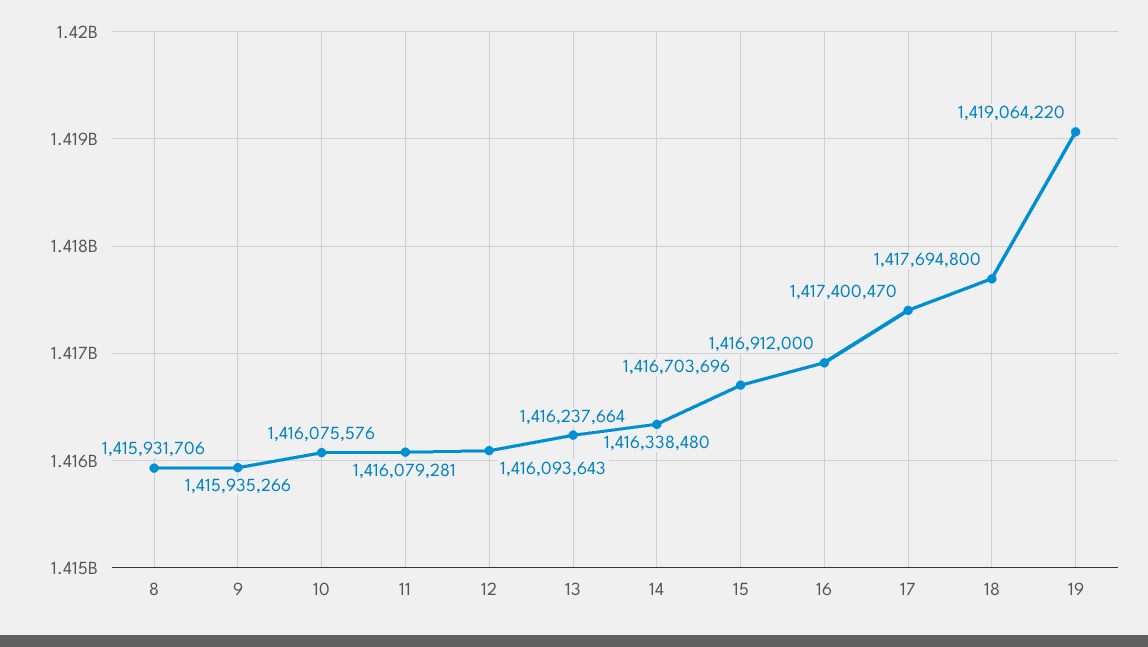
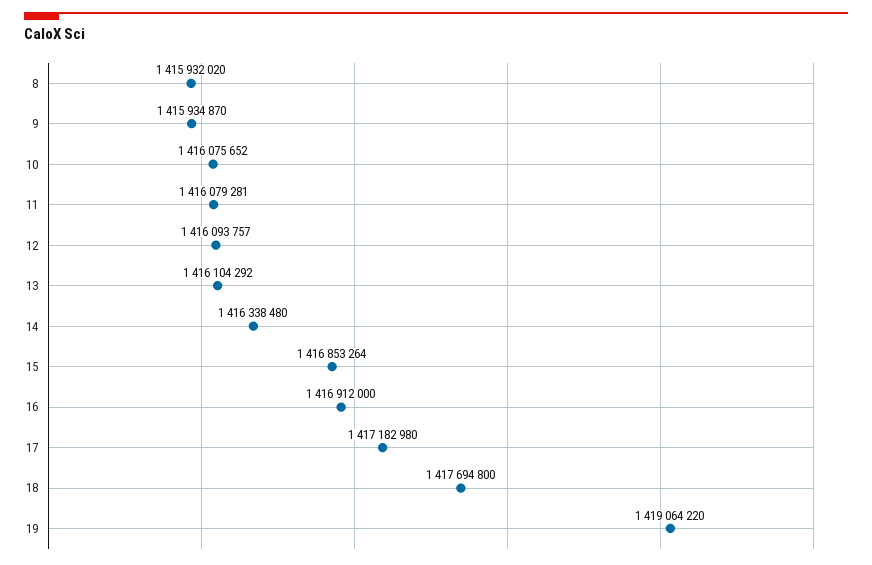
8: 1415931706 -> 1415932020
9: 1415935266 -> 1415934870
10: 1416075576 -> 1416075652
12: 1416093643 -> 1416093757
13: 1416237664 -> 1416104292
15: 1416703696 -> 1416853264
17: 1417400470 -> 1417182980

